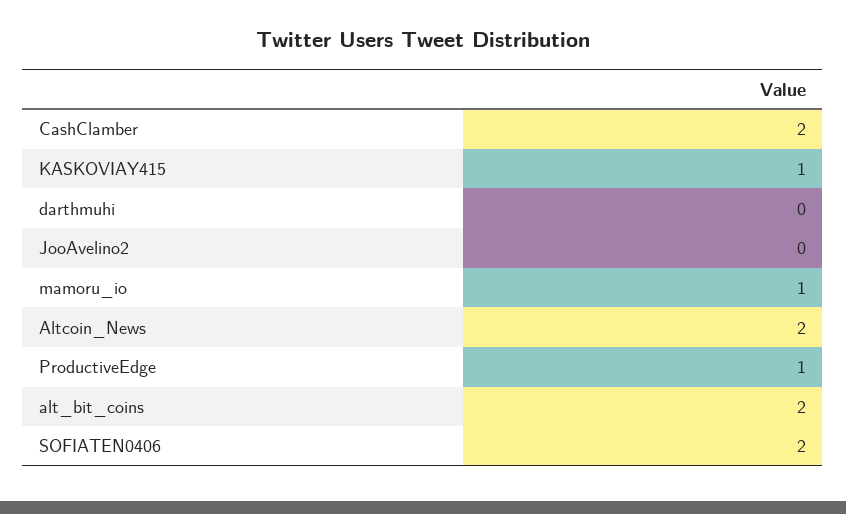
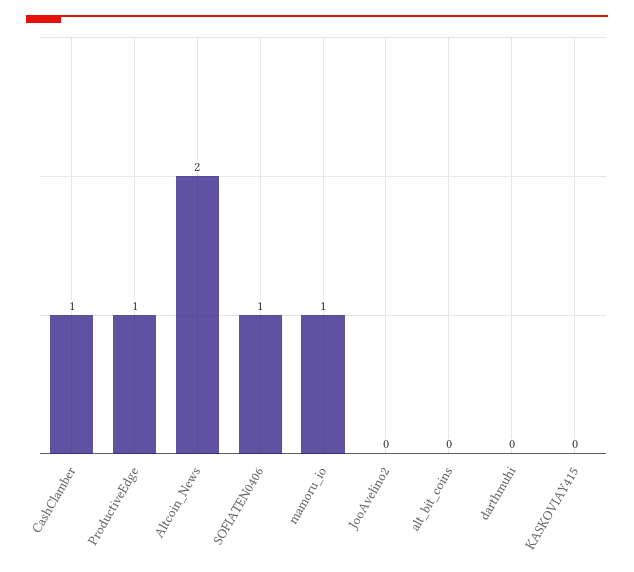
CashClamber: 2 -> 1
KASKOVIAY415: 1 -> 0
alt_bit_coins: 2 -> 0
SOFIATEN0406: 2 -> 1

